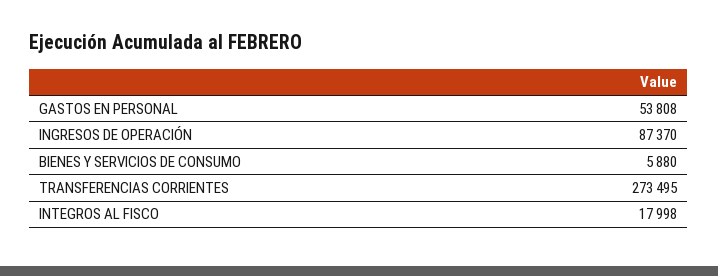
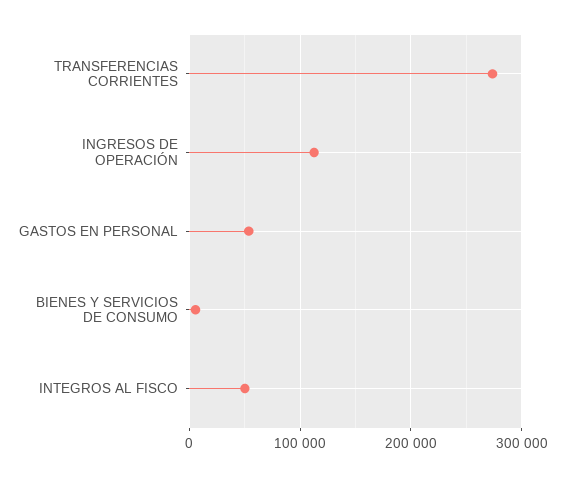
INGRESOS DE OPERACIÓN: 87370 -> 110000
INTEGROS AL FISCO: 17998 -> 50000

